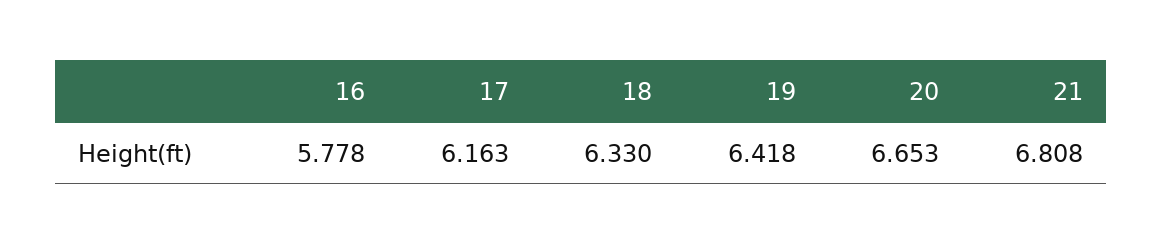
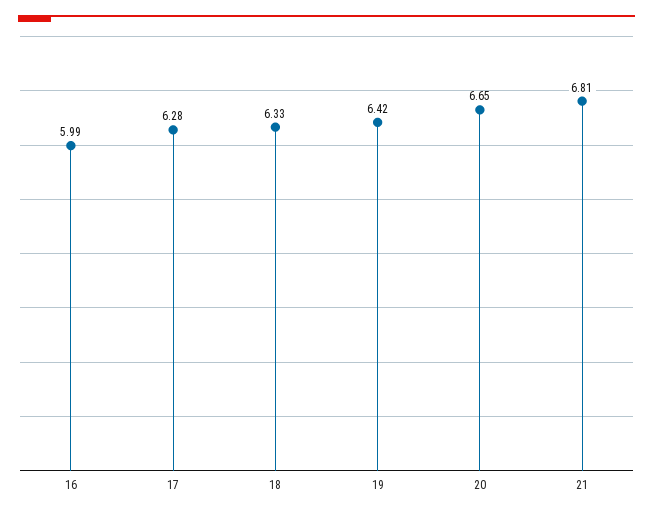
16: 5.778 -> 5.99
17: 6.163 -> 6.28

